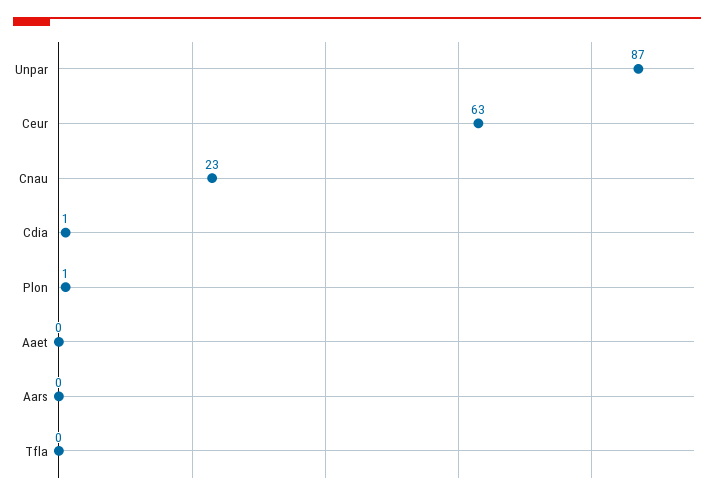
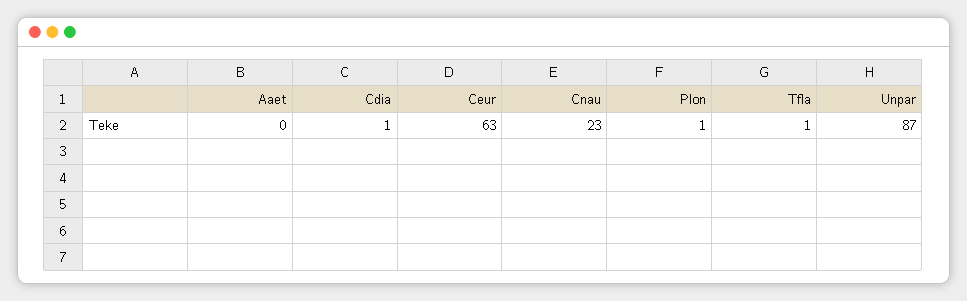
Aars: 0 -> none
Tfla: 0 -> 1

